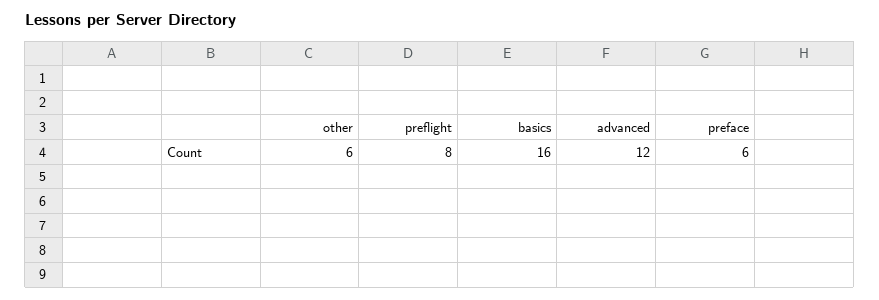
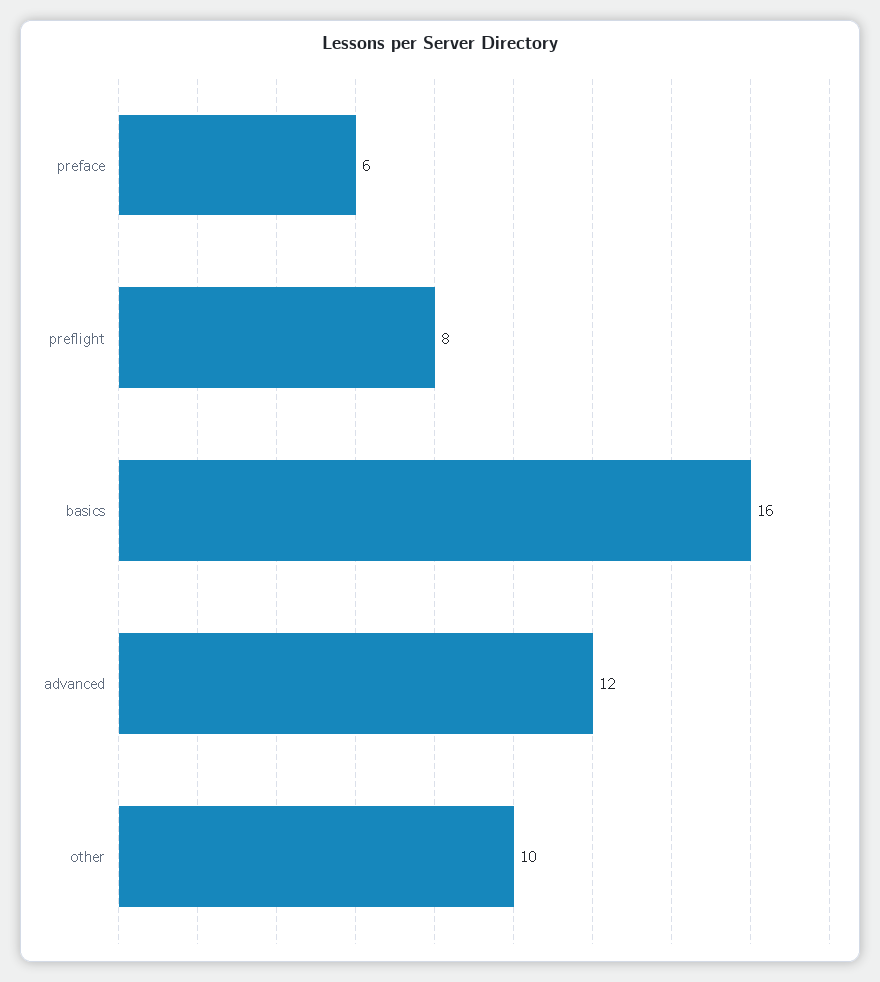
other: 6 -> 10

